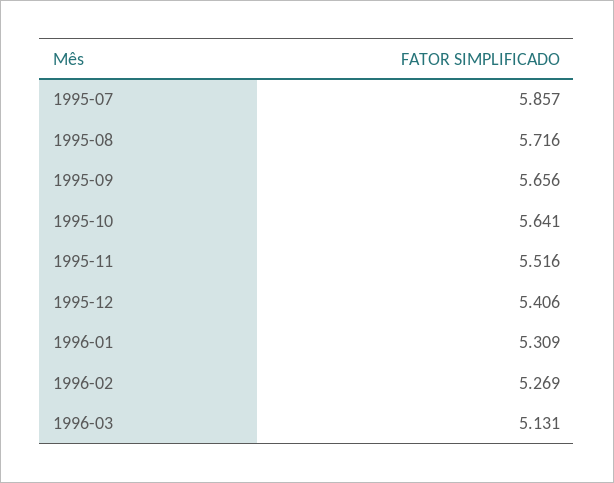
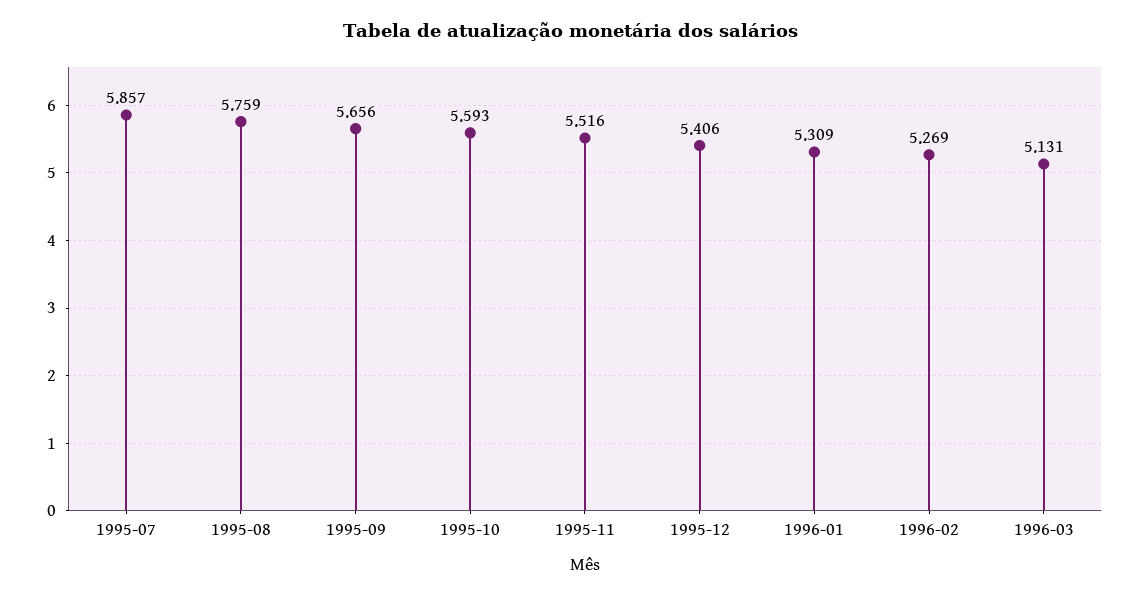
1995-08: 5.716 -> 5.759
1995-10: 5.641 -> 5.593

